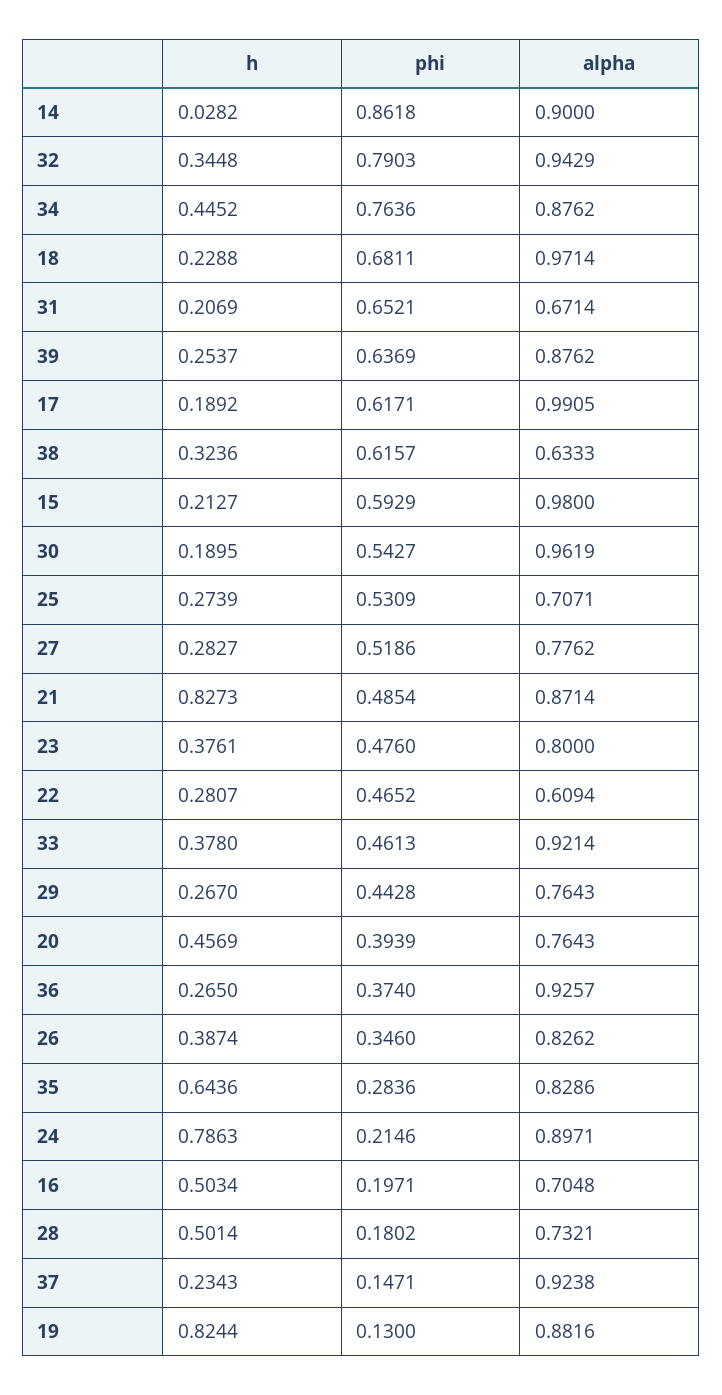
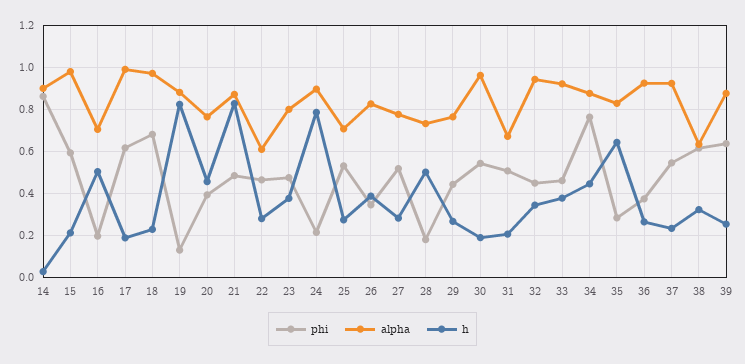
phi, 32: 0.7903 -> 0.45
phi, 31: 0.6521 -> 0.5
phi, 37: 0.1471 -> 0.55

